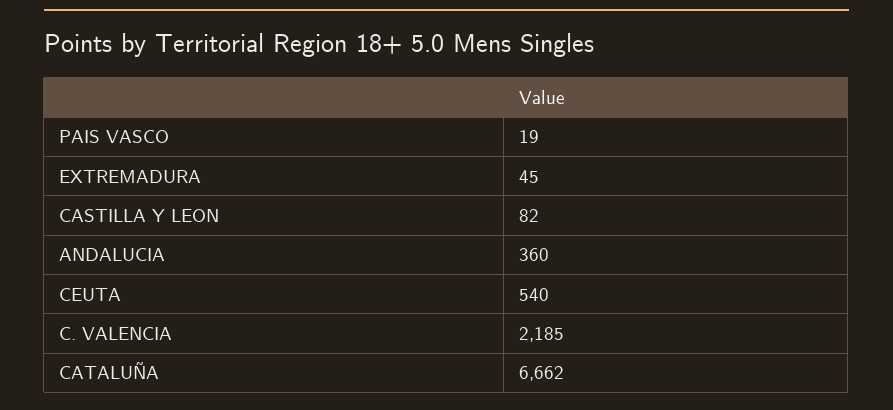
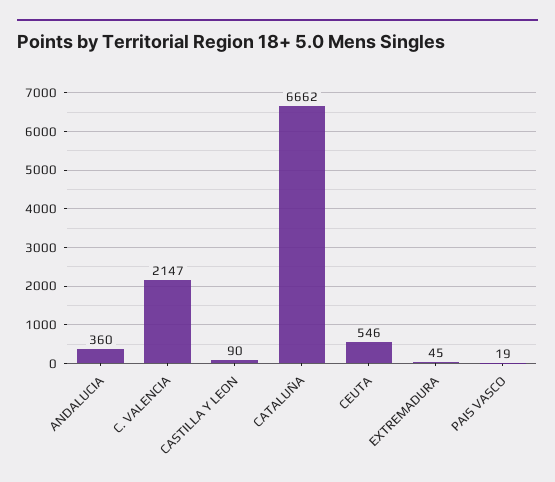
CASTILLA Y LEON: 82 -> 90
CEUTA: 540 -> 546
C. VALENCIA: 2185 -> 2147

